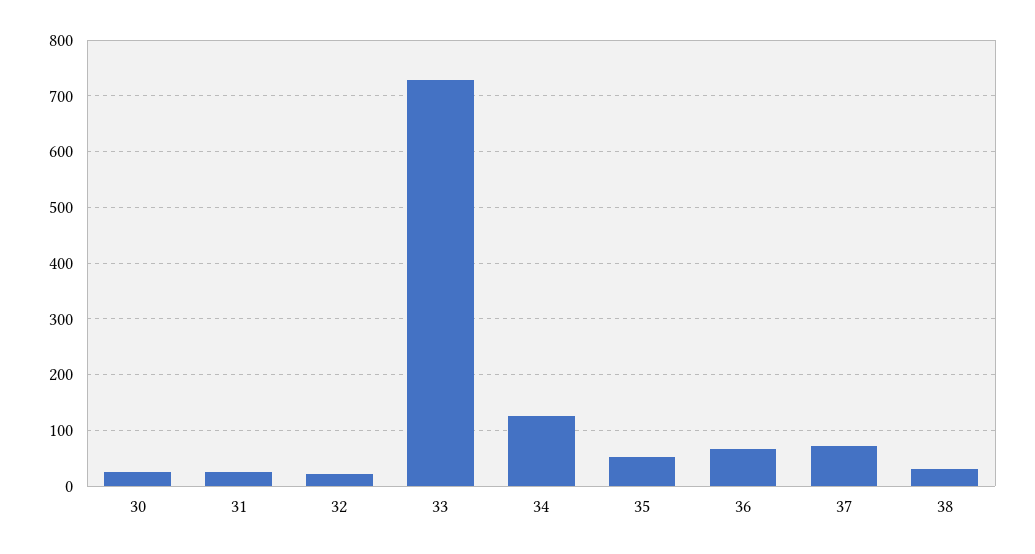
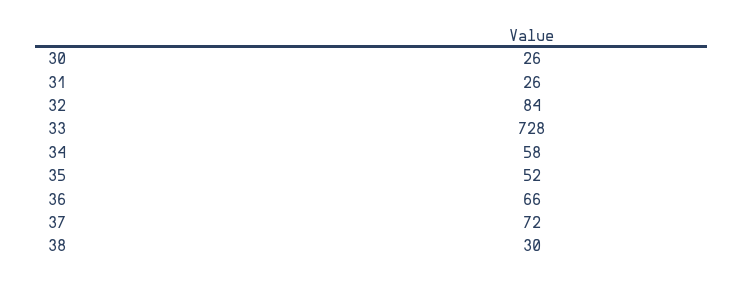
32: 20 -> 84
34: 120 -> 58

